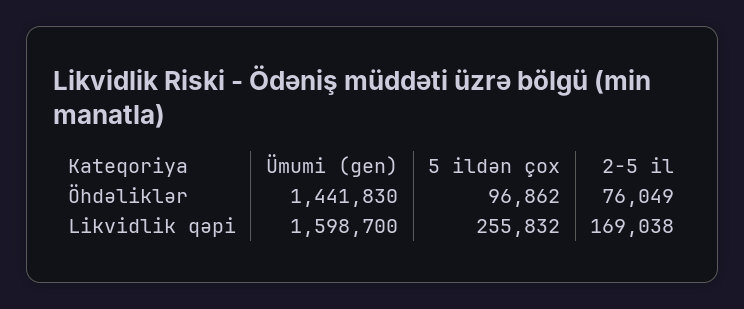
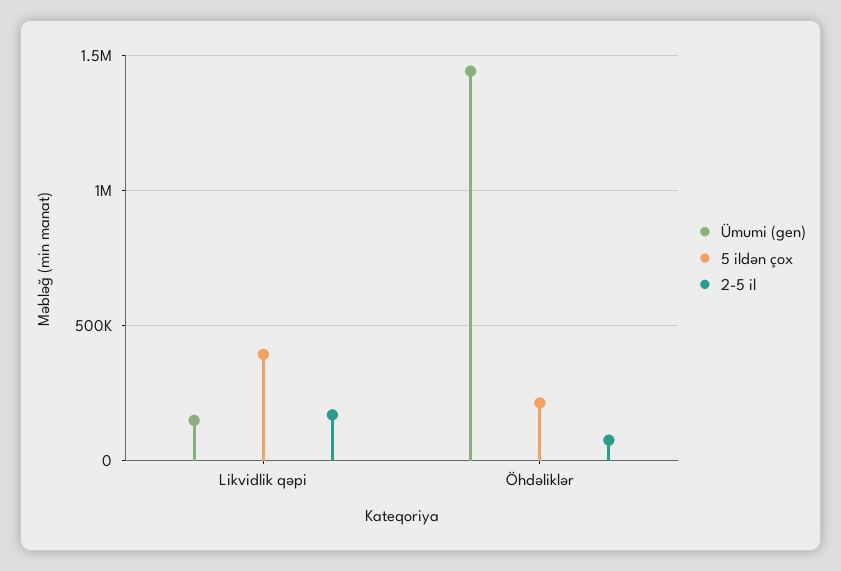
5 ildən çox, Öhdəliklər: 96862 -> 200000
Ümumi (gen), Likvidlik qəpi: 1598700 -> 150000
5 ildən çox, Likvidlik qəpi: 255832 -> 400000

